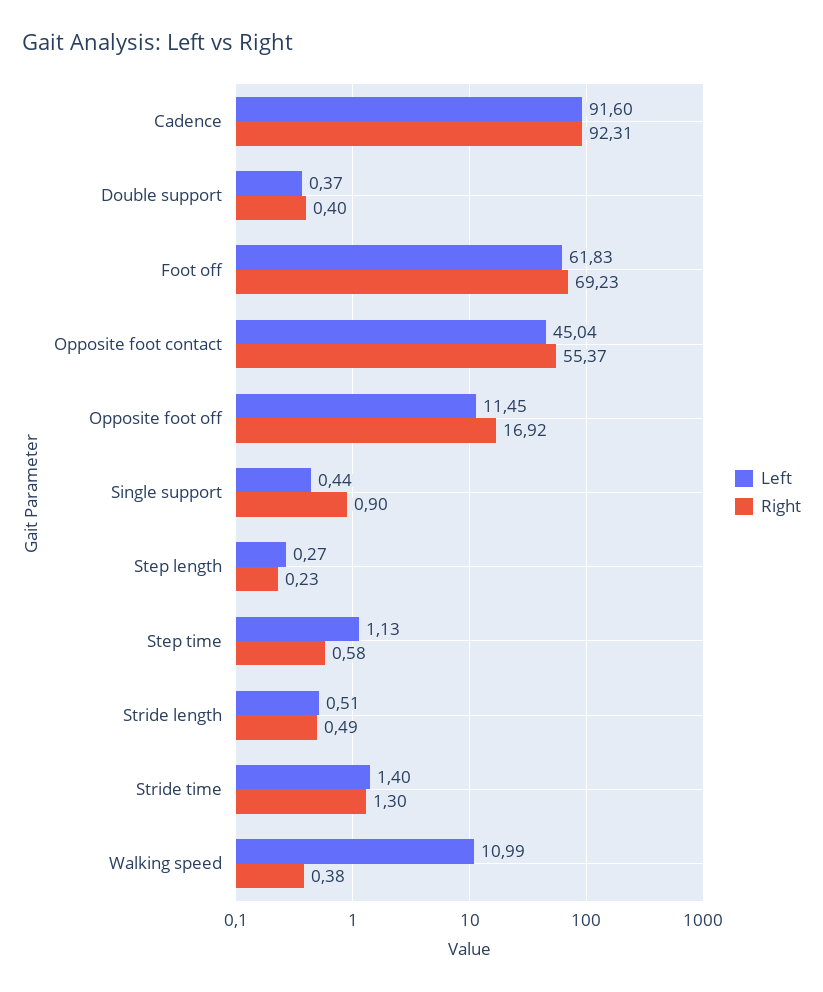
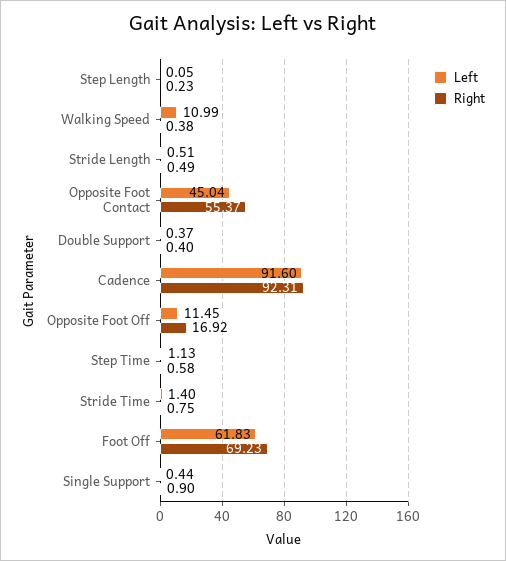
Left, Step length: 0.27 -> 0.05
Right, Stride time: 1.3 -> 0.75

